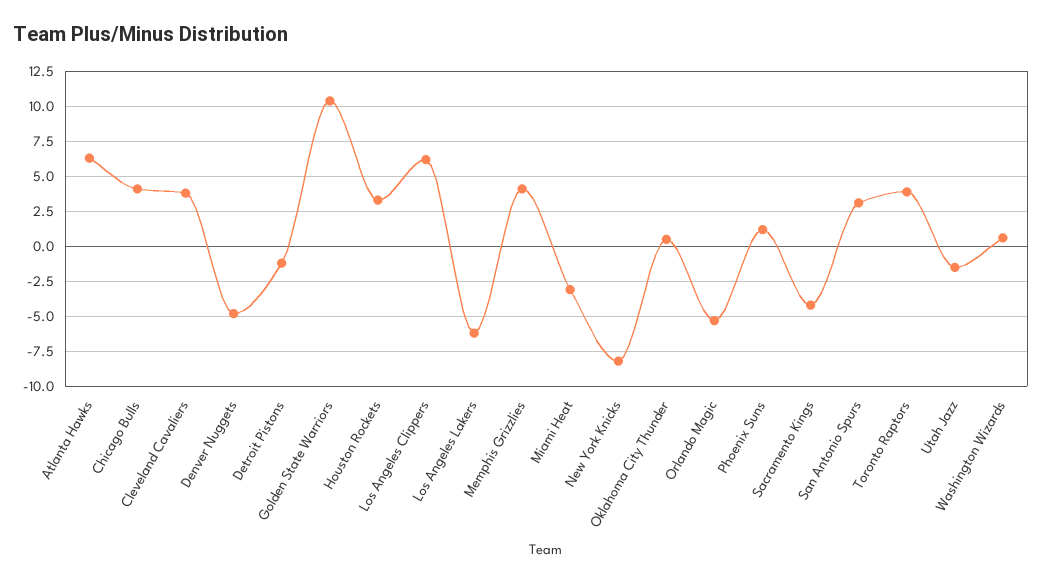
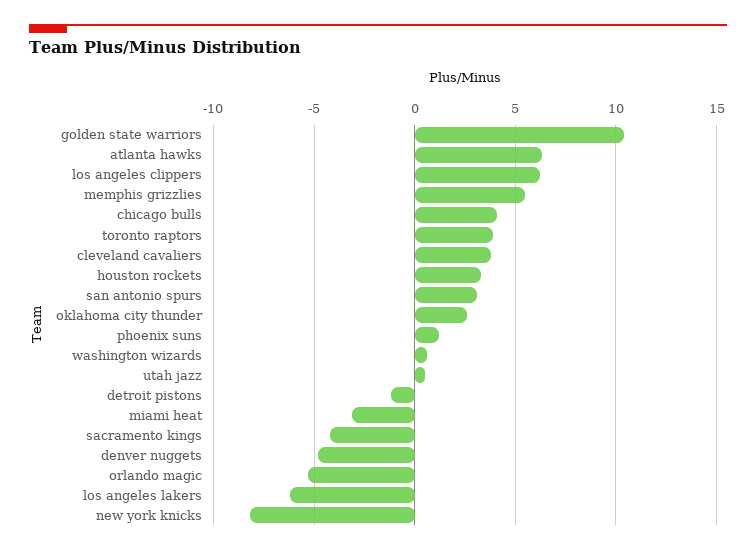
Memphis Grizzlies: 4 -> 5.5
Oklahoma City Thunder: 0.5 -> 2.5
Utah Jazz: -1.5 -> 0.5

